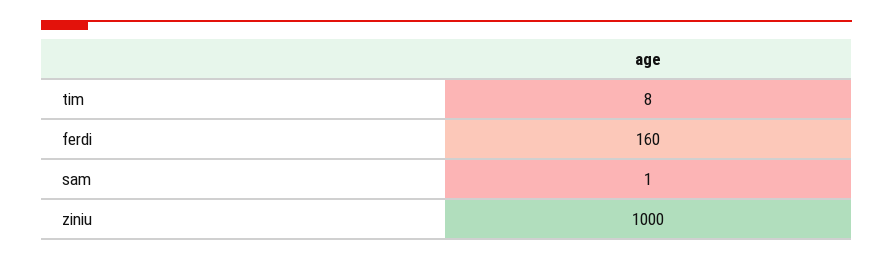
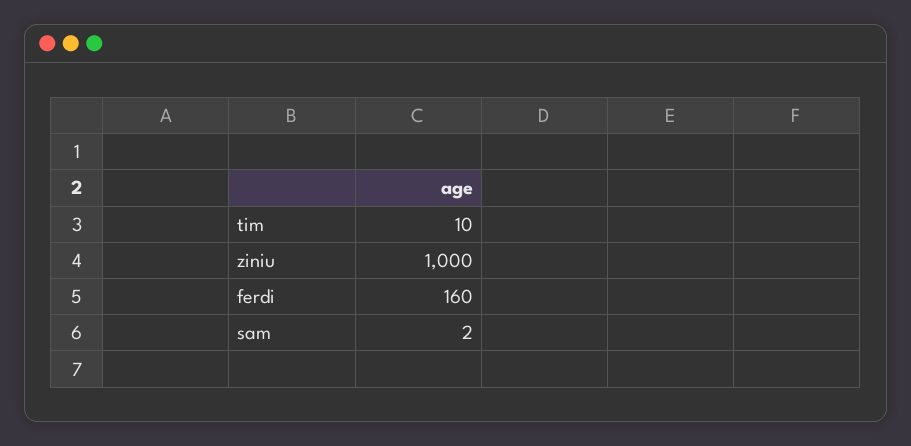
tim: 8 -> 10
sam: 1 -> 2

